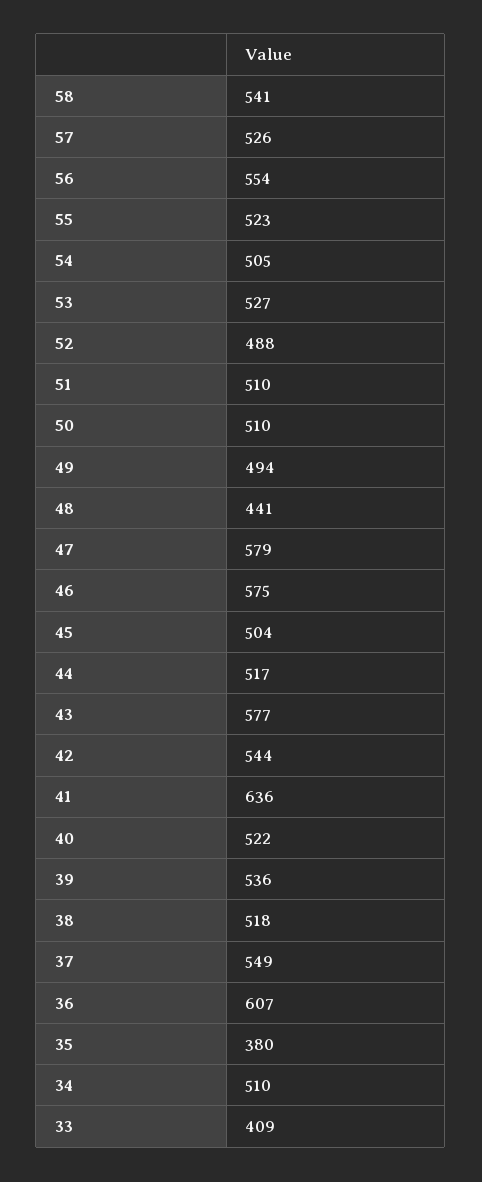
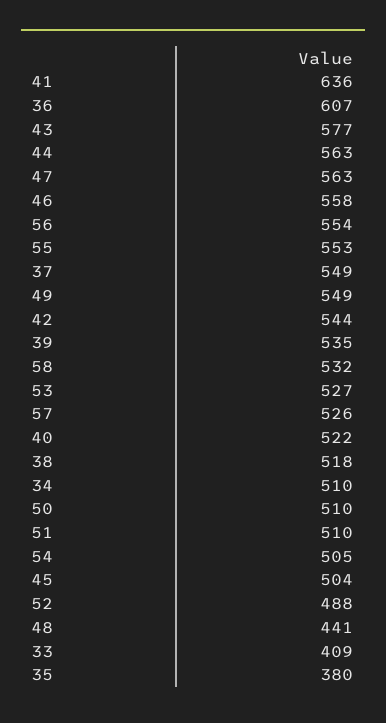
58: 541 -> 532
55: 523 -> 553
49: 494 -> 549
47: 579 -> 563
46: 575 -> 558
44: 517 -> 563
39: 536 -> 535

